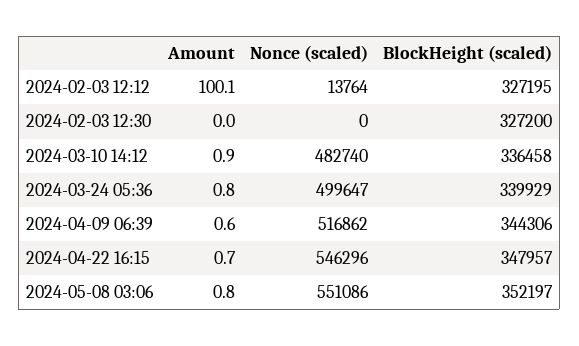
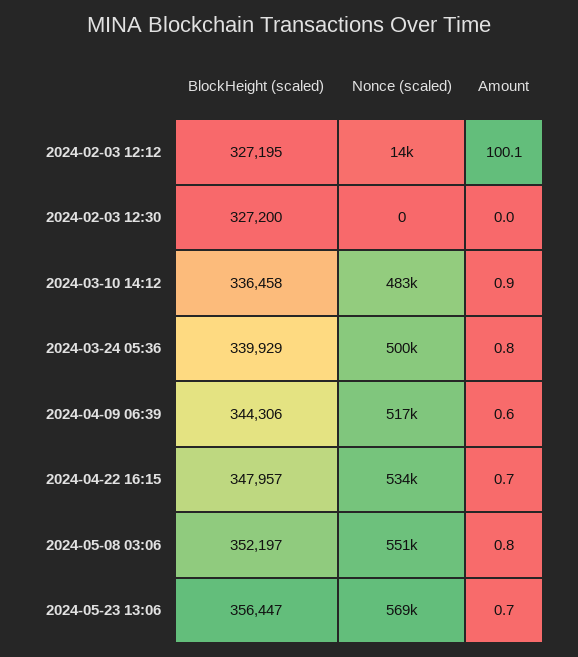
Nonce (scaled), 2024-04-22 16:15: 546296 -> 534000
BlockHeight (scaled), 2024-05-23 13:06: none -> 356447
Nonce (scaled), 2024-05-23 13:06: none -> 569000
Amount, 2024-05-23 13:06: none -> 0.7

